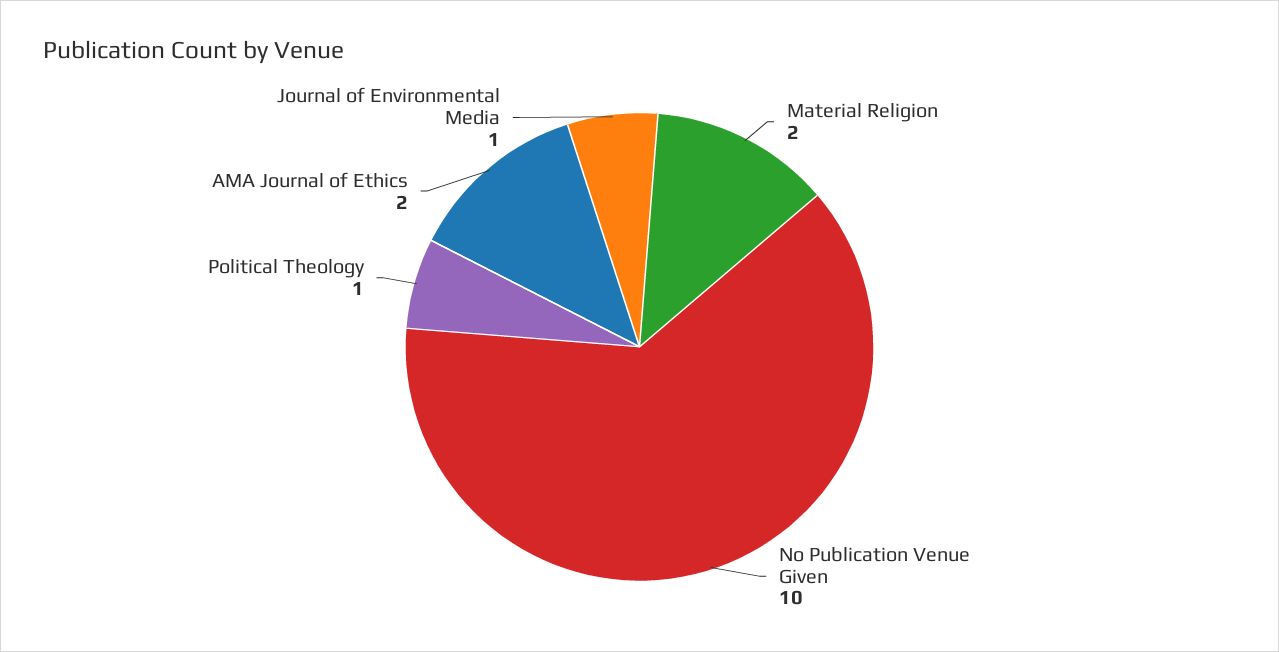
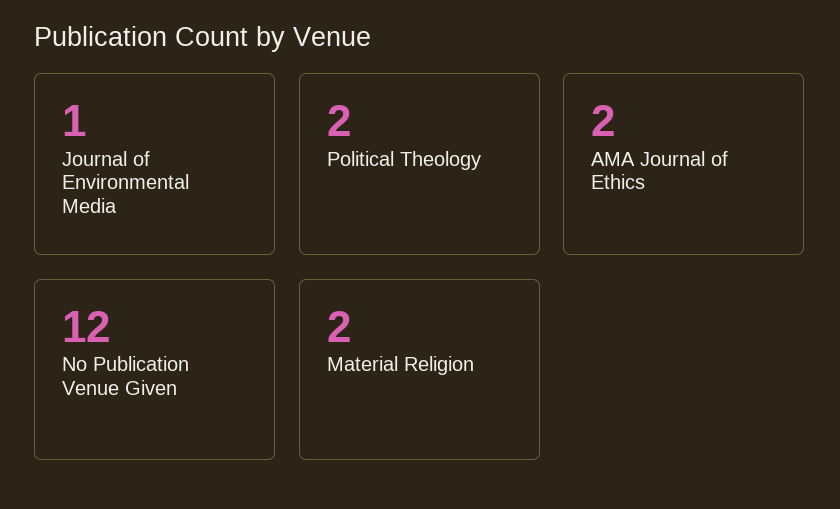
No Publication Venue Given: 10 -> 12
Political Theology: 1 -> 2

